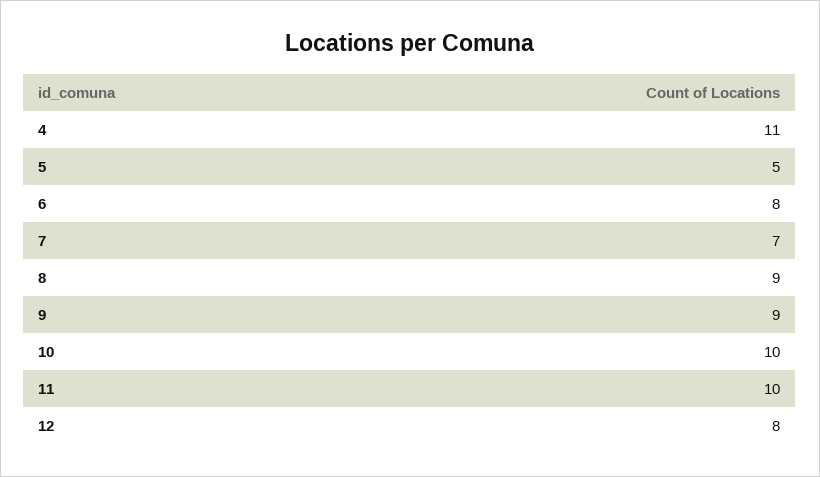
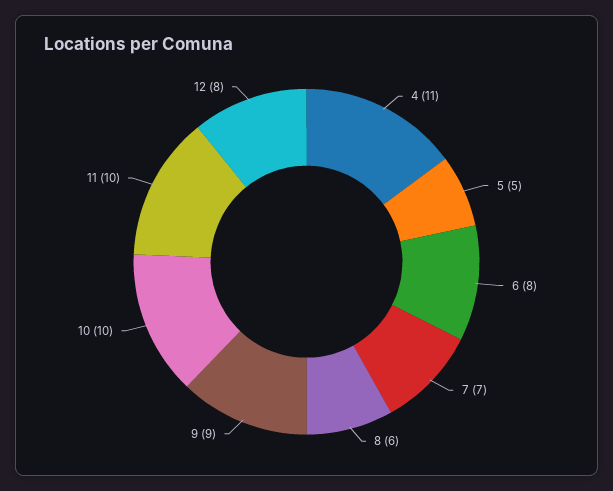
8: 9 -> 6

